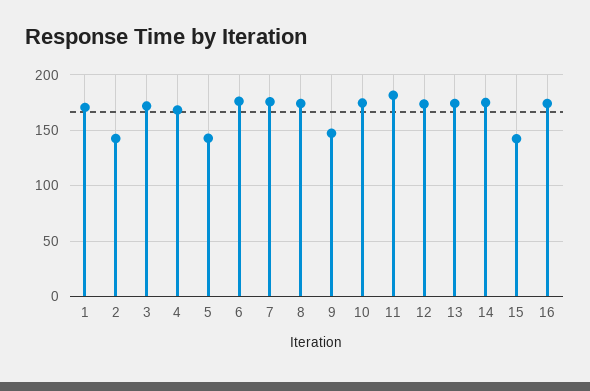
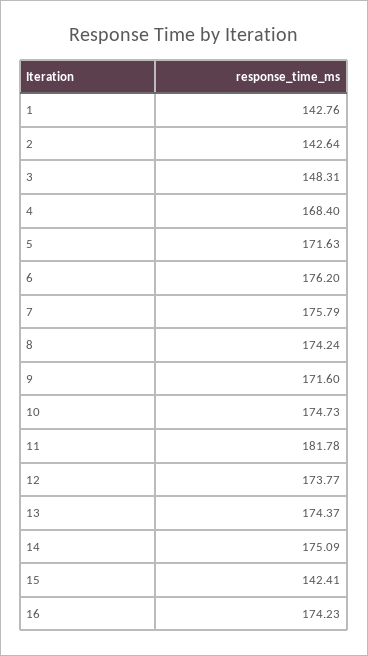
1: 170 -> 142.76
3: 170 -> 148.31
5: 140 -> 171.63
9: 150 -> 171.6

